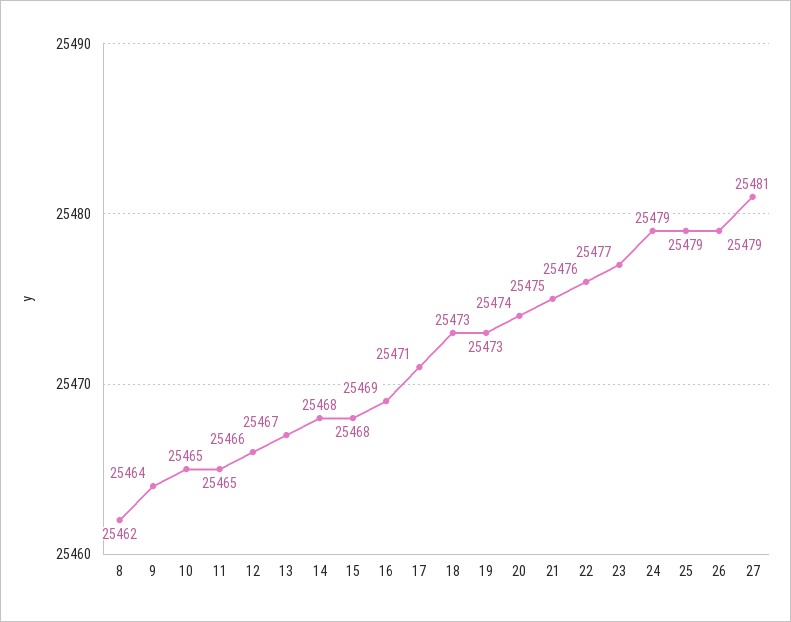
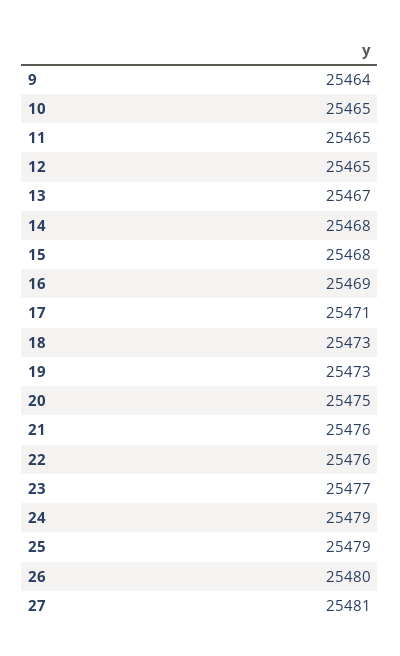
8: 25462 -> none
12: 25466 -> 25465
20: 25474 -> 25475
21: 25475 -> 25476
26: 25479 -> 25480

